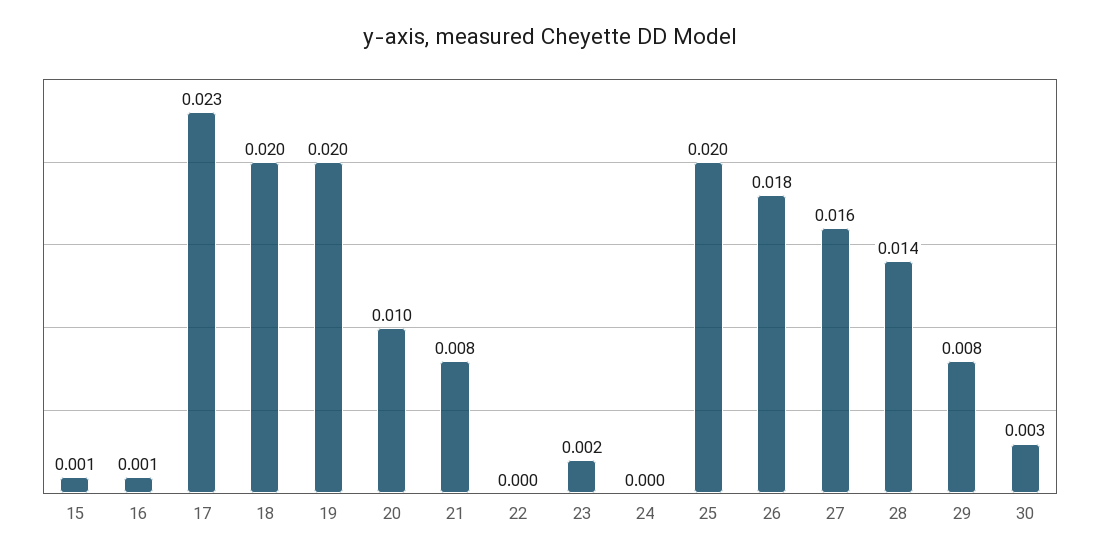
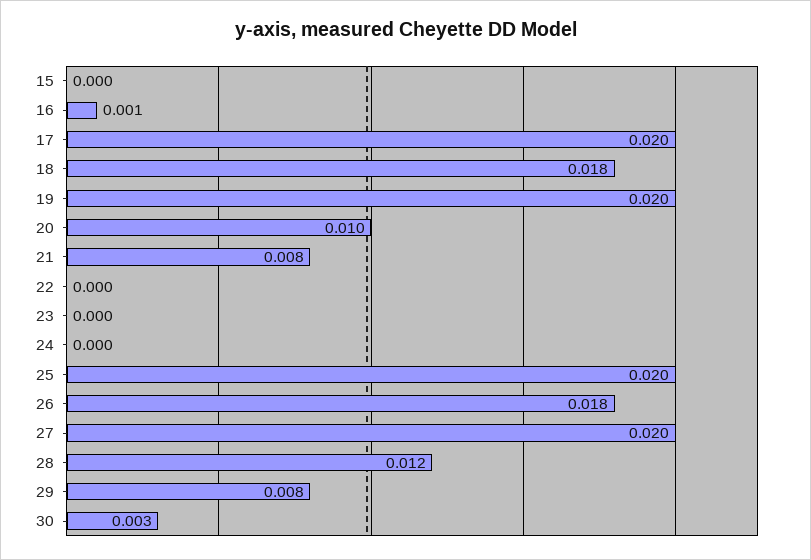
15: 0.001 -> 0
17: 0.023 -> 0.02
18: 0.02 -> 0.018
23: 0.002 -> 0
27: 0.016 -> 0.02
28: 0.014 -> 0.012

